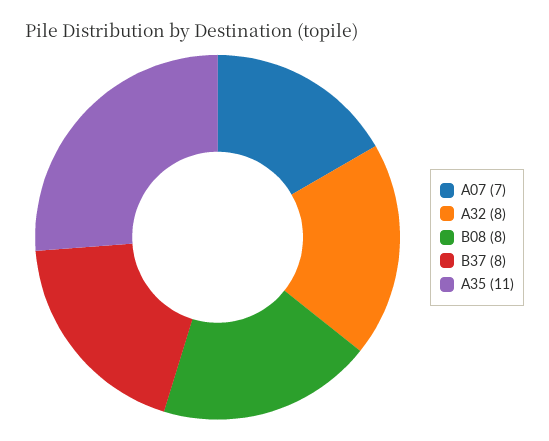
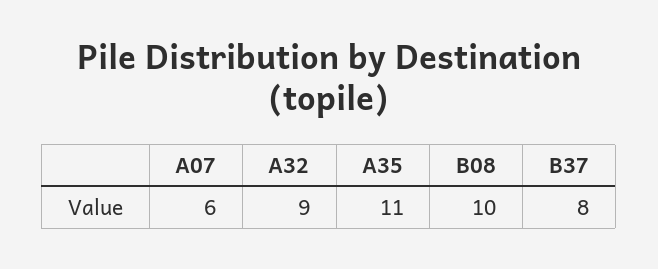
A07: 7 -> 6
A32: 8 -> 9
B08: 8 -> 10

